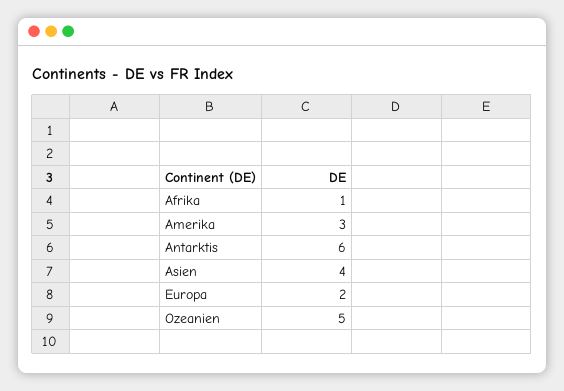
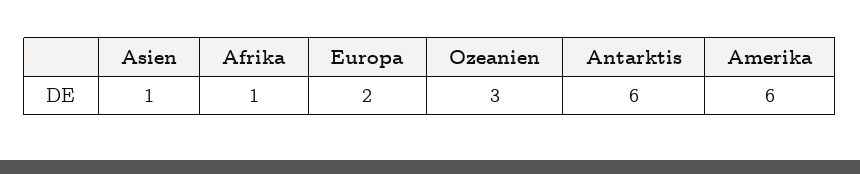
Amerika: 3 -> 6
Asien: 4 -> 1
Ozeanien: 5 -> 3

